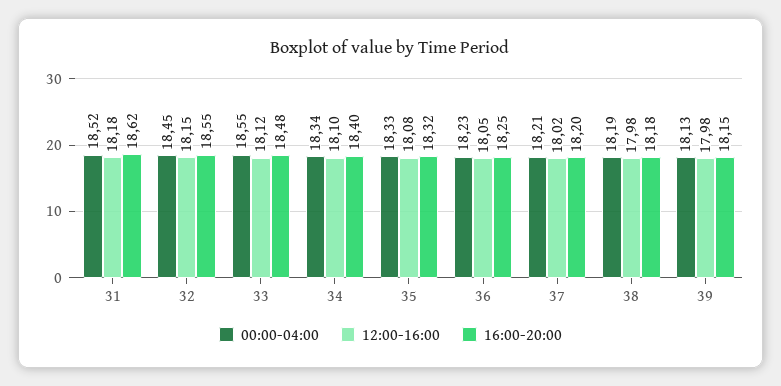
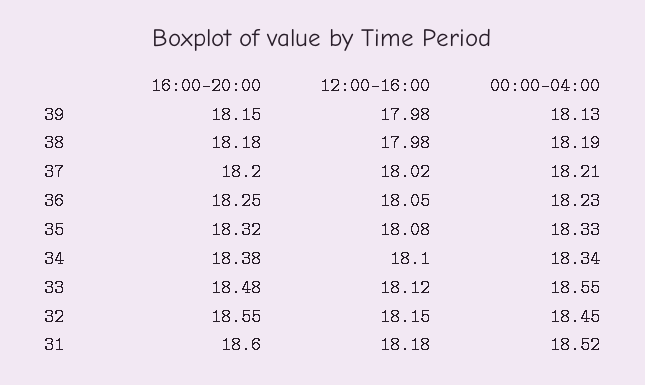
16:00-20:00, 31: 18.62 -> 18.6
16:00-20:00, 34: 18.4 -> 18.38

